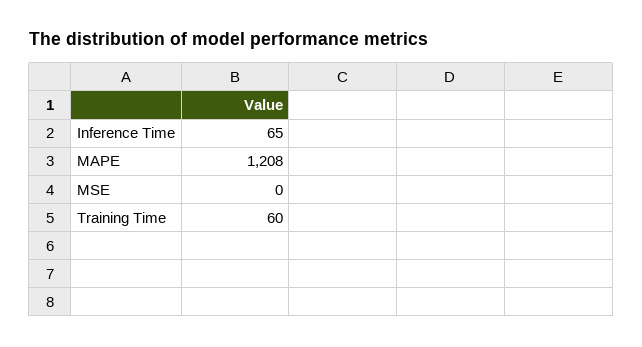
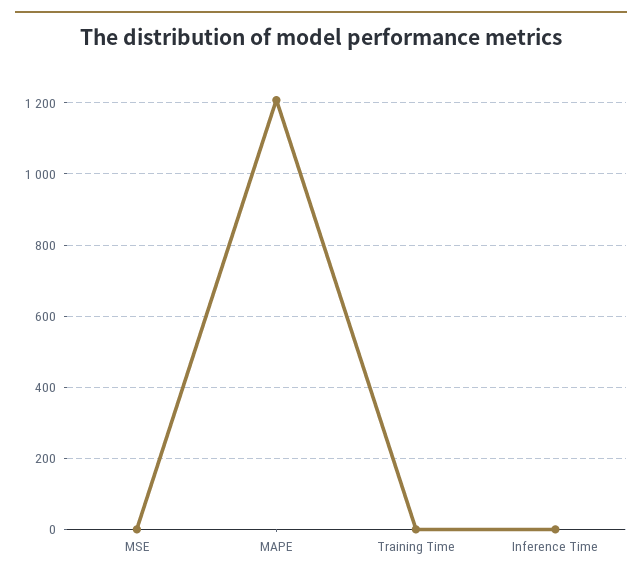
Inference Time: 65 -> 0
Training Time: 60 -> 0

